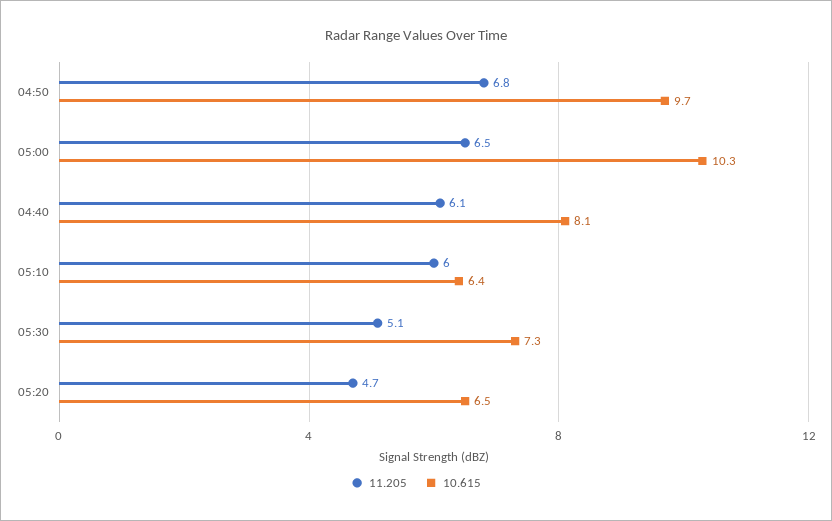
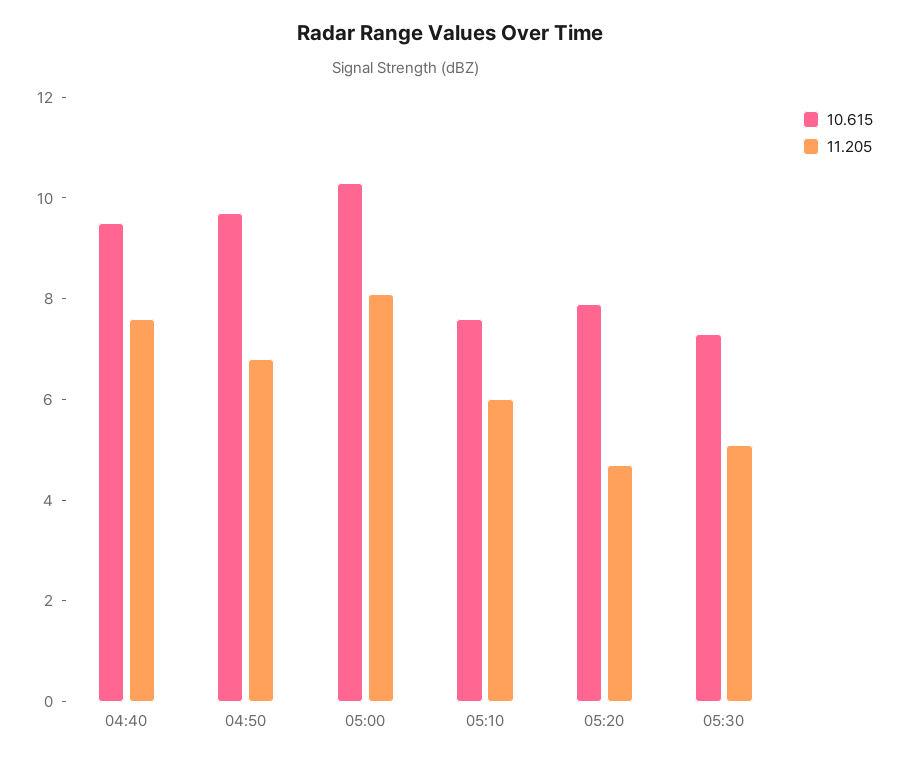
11.205, 05:00: 6.5 -> 8
11.205, 04:40: 6.1 -> 7.5
10.615, 04:40: 8.1 -> 9.5
10.615, 05:10: 6.4 -> 7.5
10.615, 05:20: 6.5 -> 8

